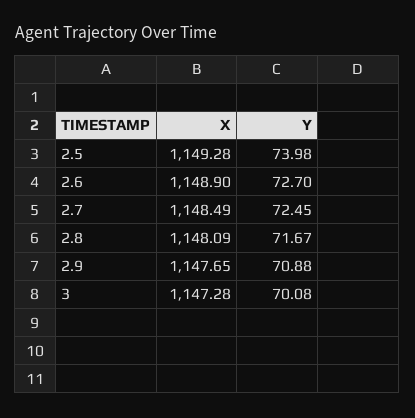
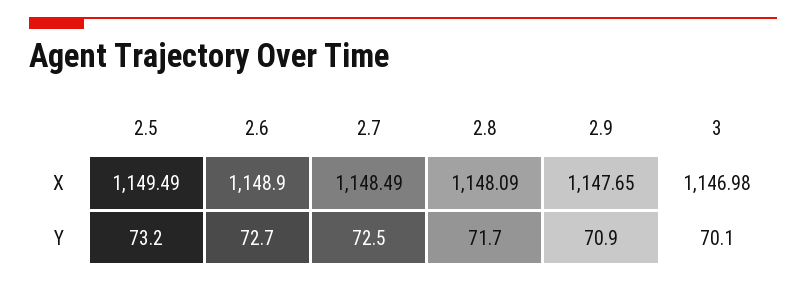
X, 2.5: 1149.28 -> 1149.49
Y, 2.5: 73.98 -> 73.2
X, 3: 1147.28 -> 1146.98

